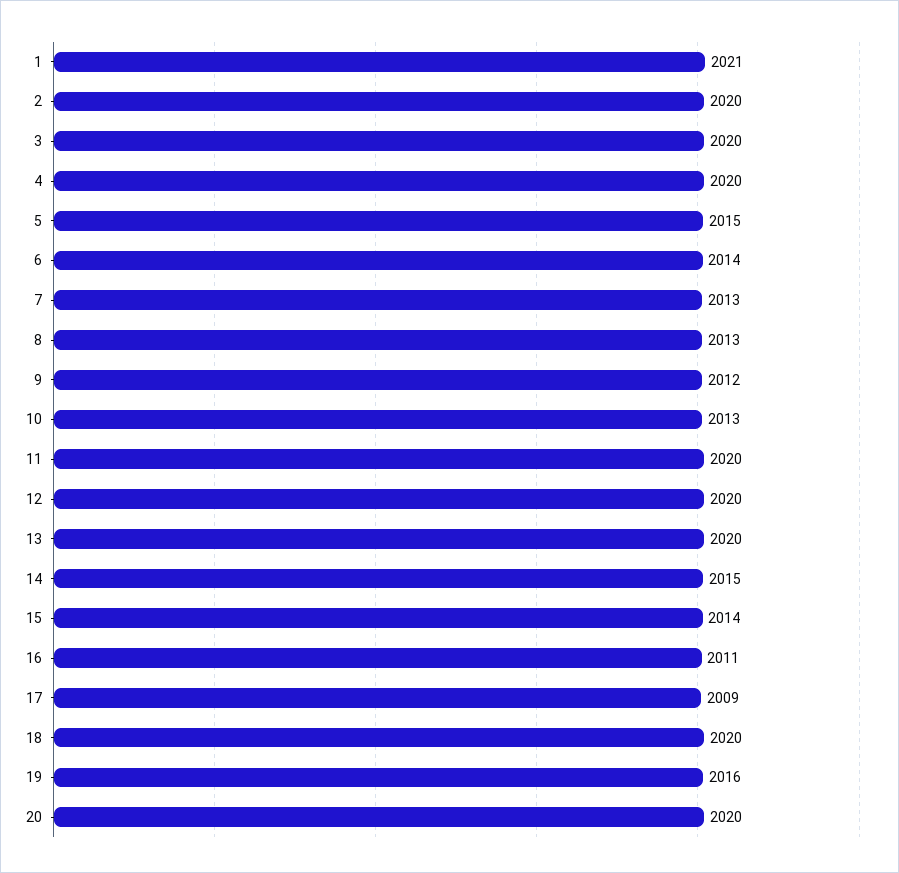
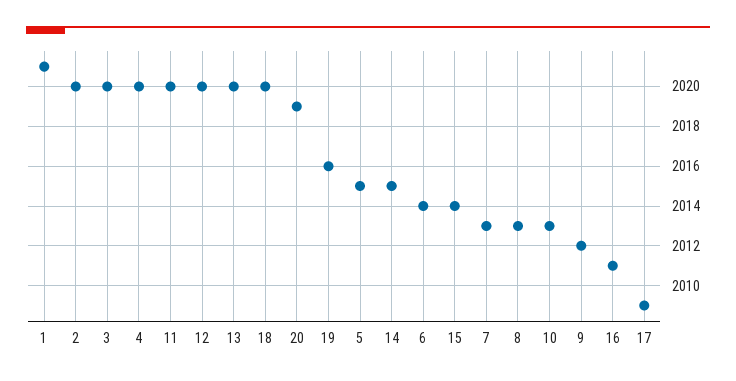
20: 2020 -> 2019

